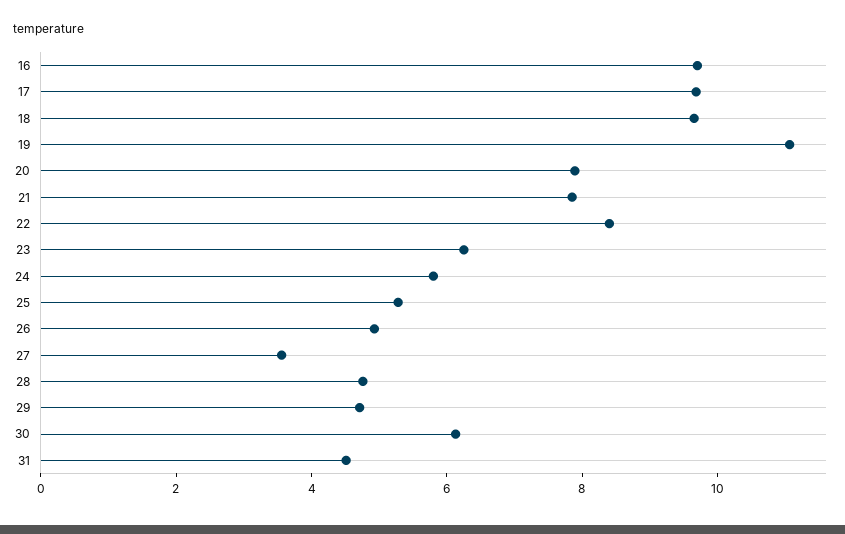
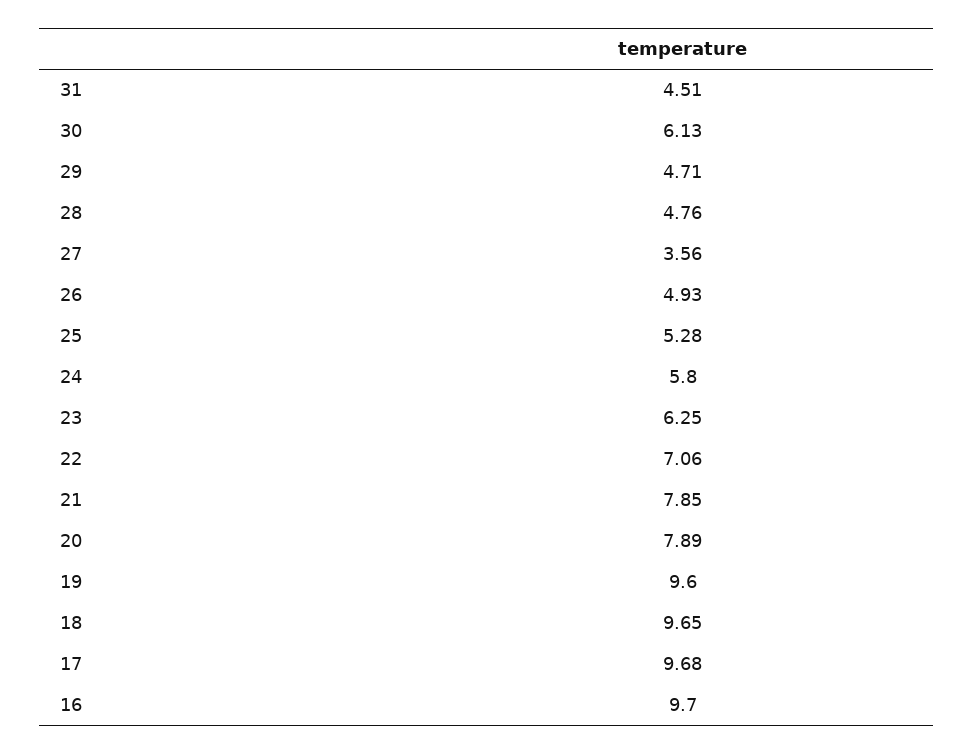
19: 11 -> 9.6
22: 8.5 -> 7.06

